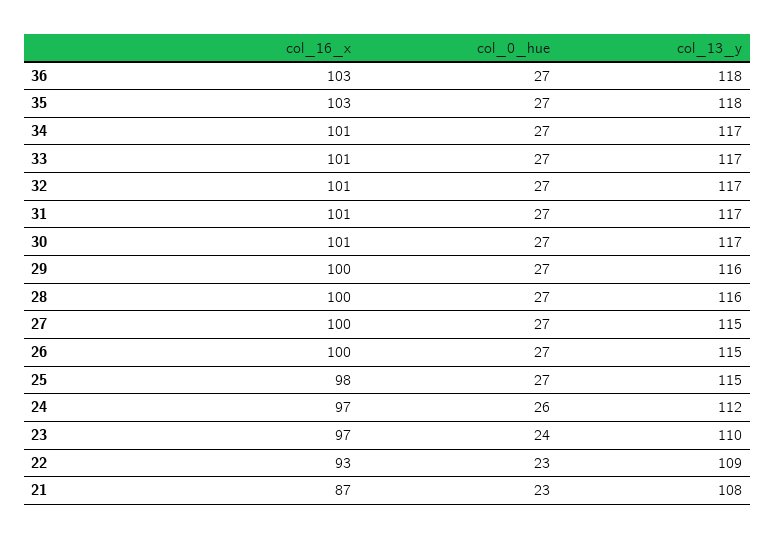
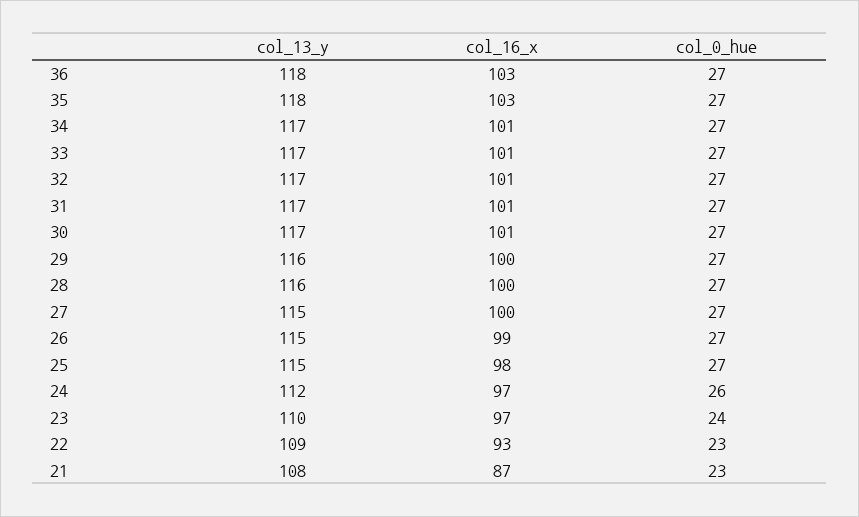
col_16_x, 26: 100 -> 99

